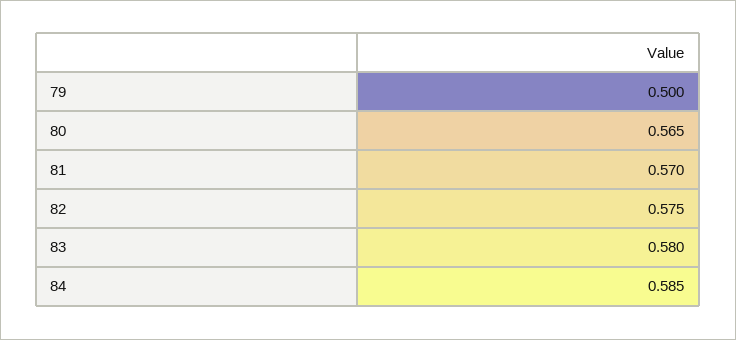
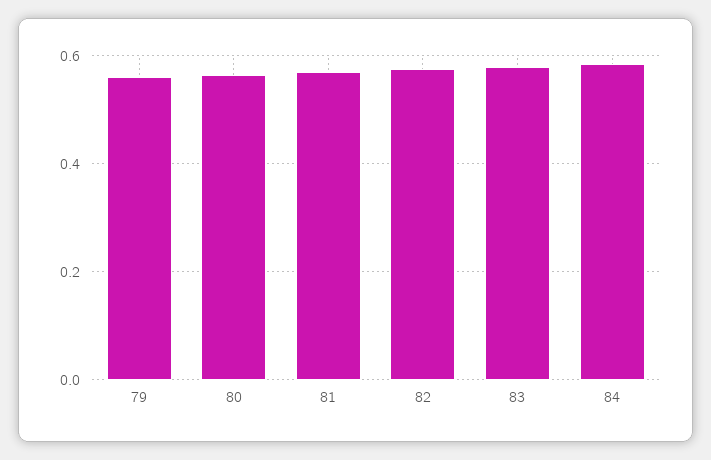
79: 0.5 -> 0.56

